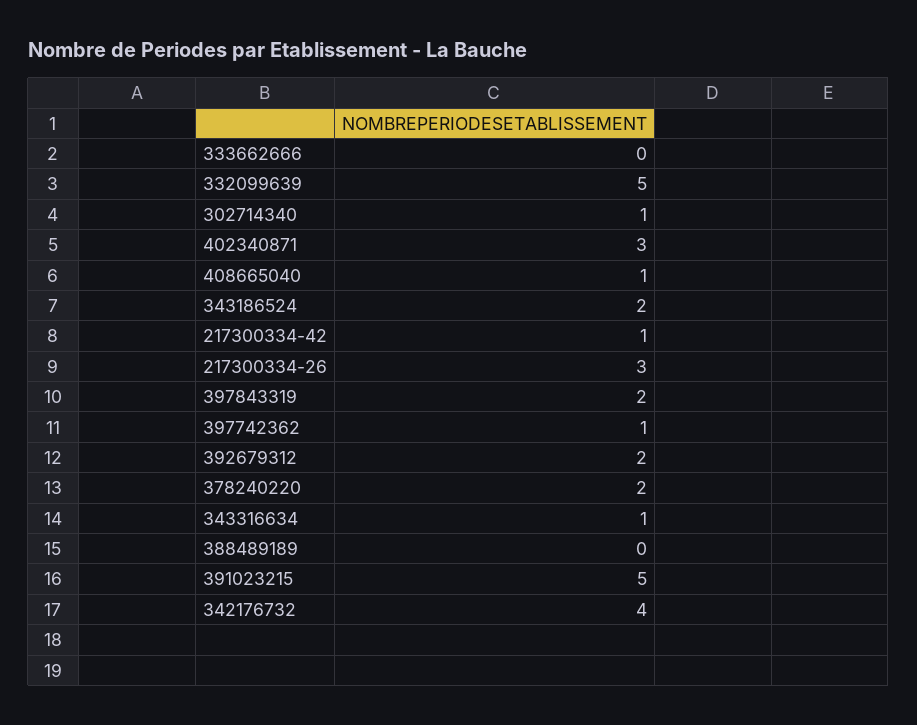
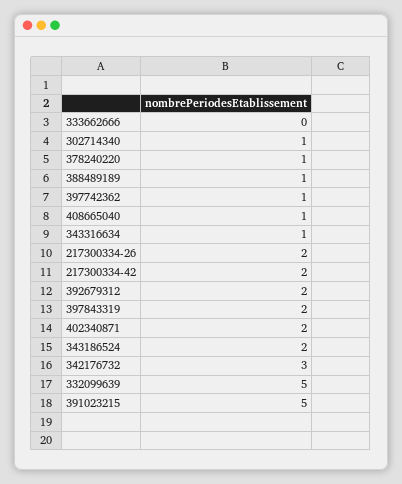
402340871: 3 -> 2
217300334-42: 1 -> 2
217300334-26: 3 -> 2
378240220: 2 -> 1
388489189: 0 -> 1
342176732: 4 -> 3

